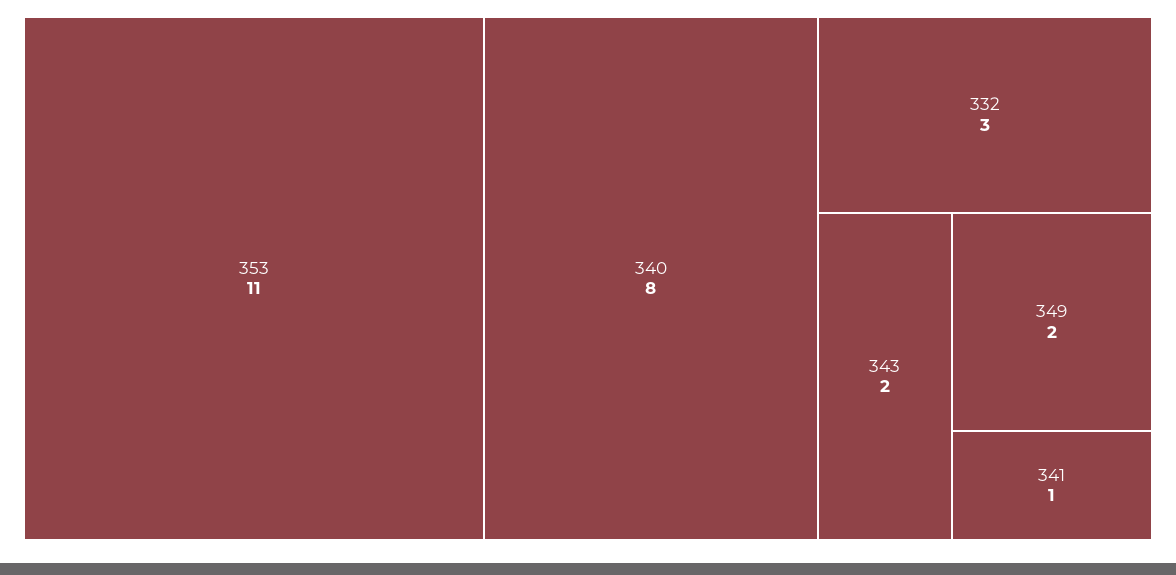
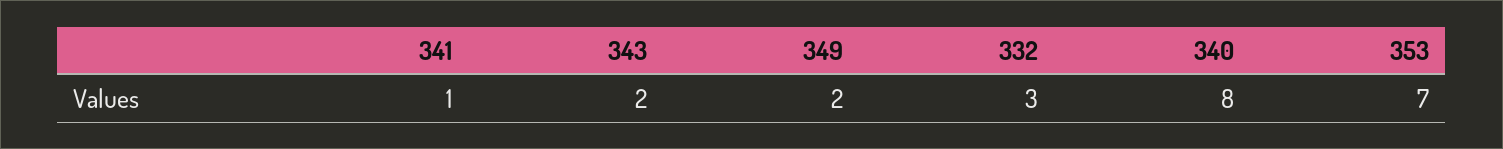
353: 11 -> 7

